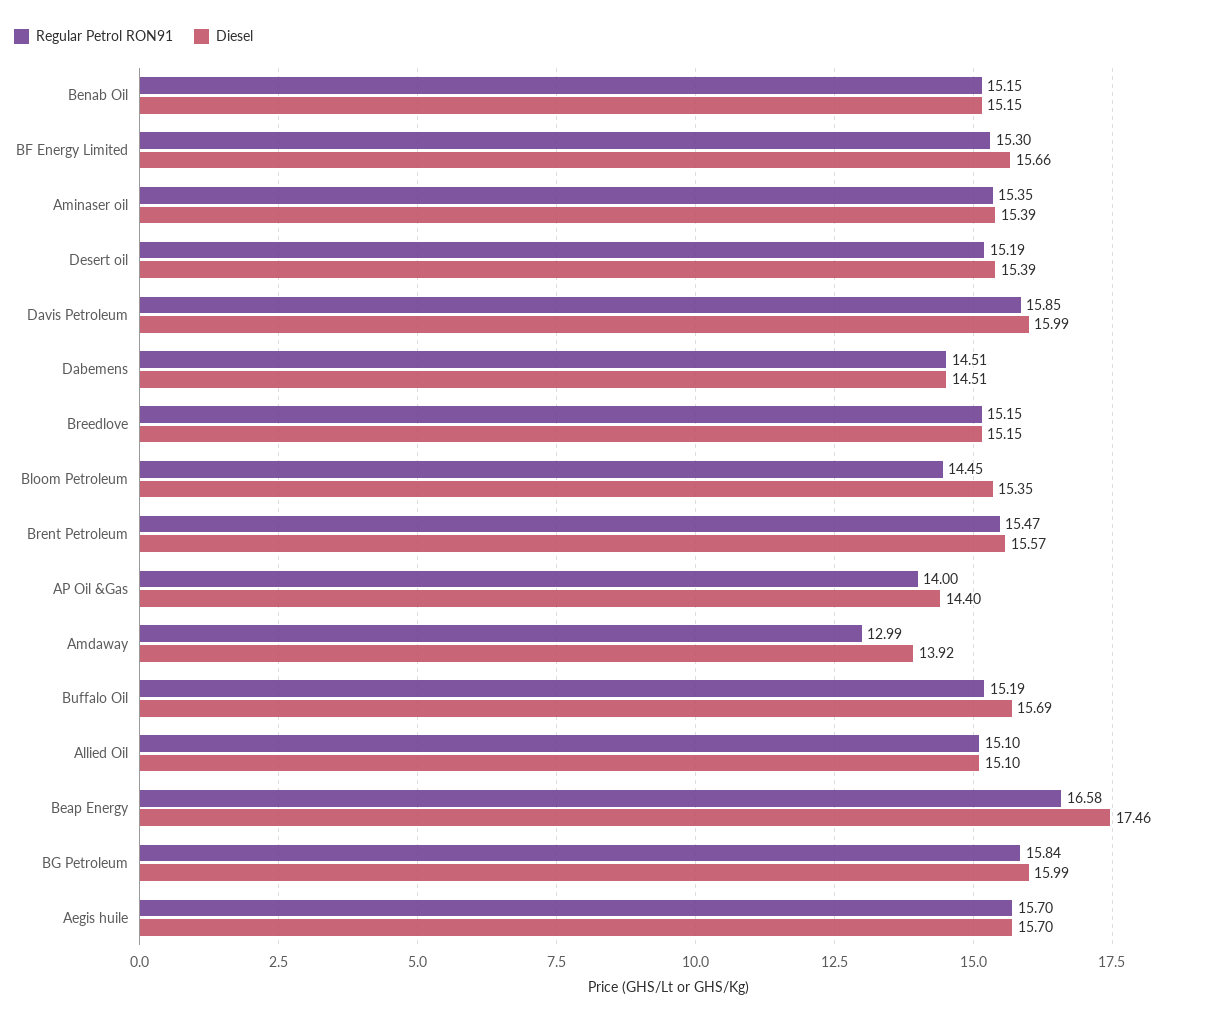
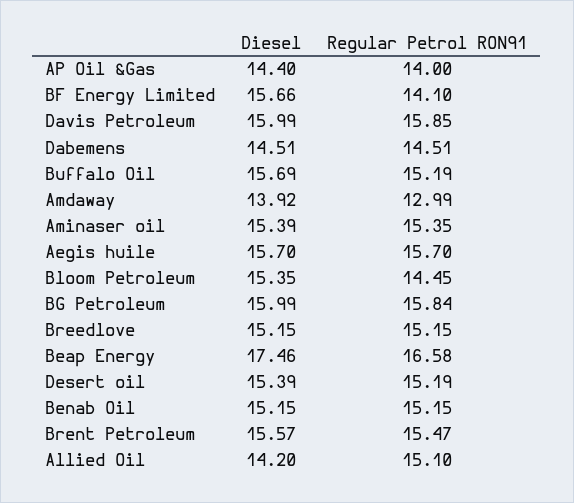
Regular Petrol RON91, BF Energy Limited: 15.3 -> 14.1
Diesel, Allied Oil: 15.1 -> 14.2

